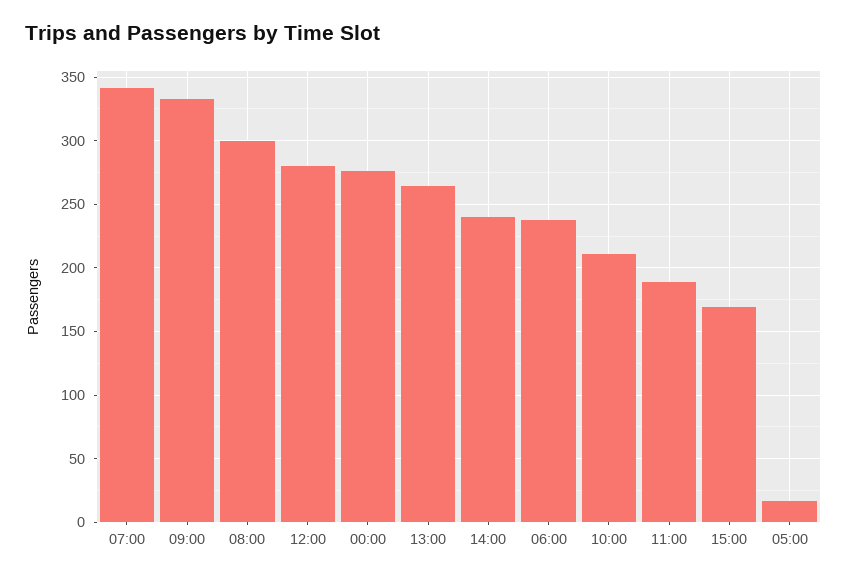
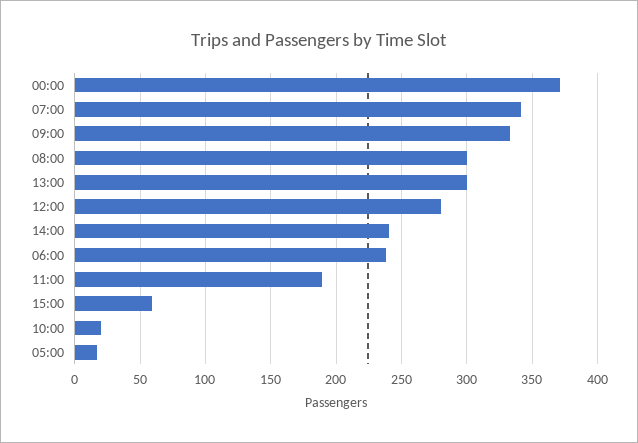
00:00: 275 -> 370
13:00: 265 -> 300
10:00: 210 -> 20
15:00: 170 -> 60

